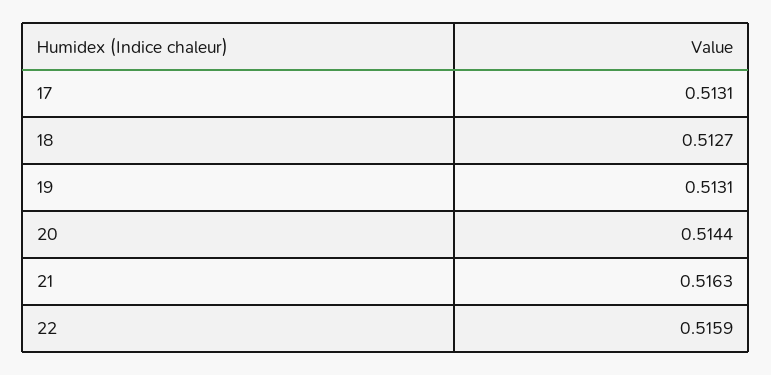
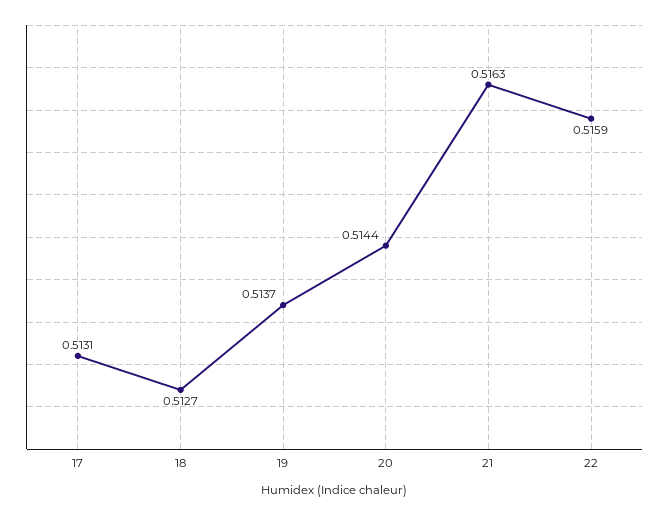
19: 0.5131 -> 0.5137

